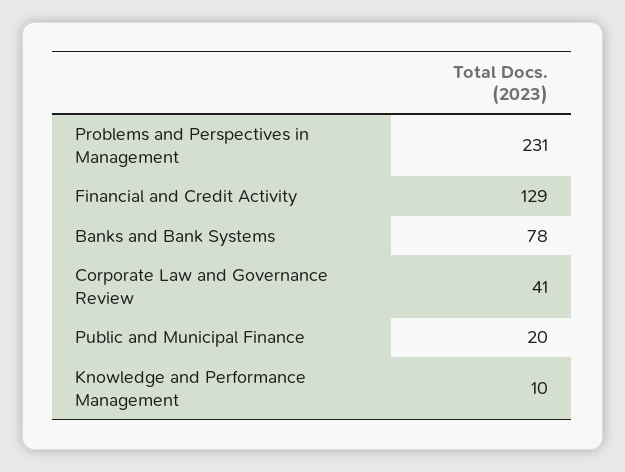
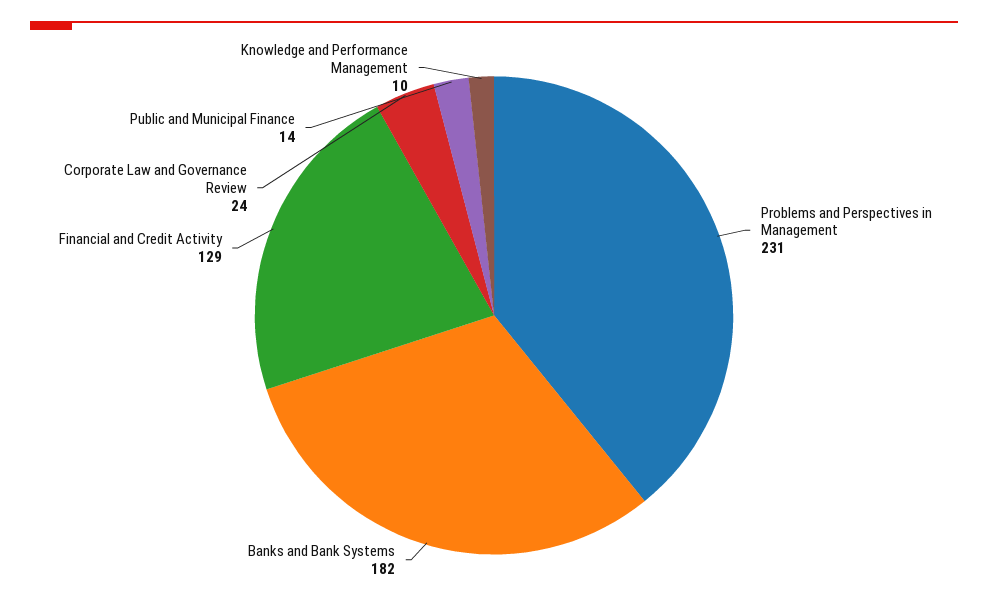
Banks and Bank Systems: 78 -> 182
Corporate Law and Governance Review: 41 -> 24
Public and Municipal Finance: 20 -> 14

